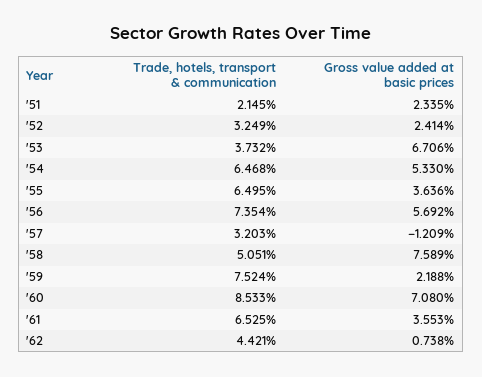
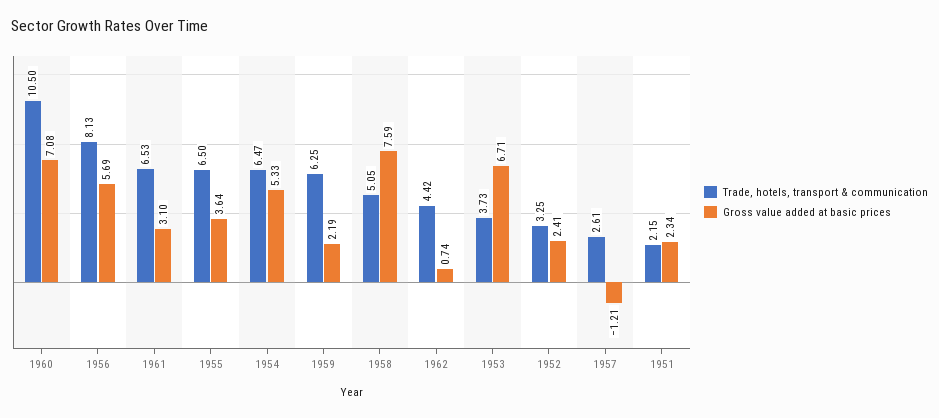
Trade, hotels, transport & communication, '56: 7.354 -> 8.13
Trade, hotels, transport & communication, '57: 3.203 -> 2.61
Trade, hotels, transport & communication, '59: 7.524 -> 6.25
Trade, hotels, transport & communication, '60: 8.533 -> 10.5
Gross value added at basic prices, '61: 3.553 -> 3.1

